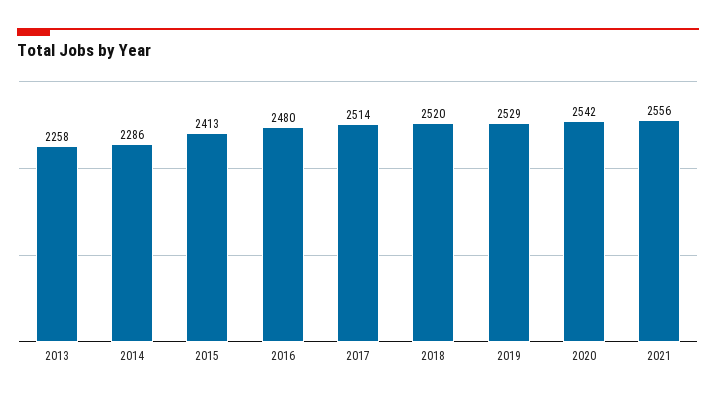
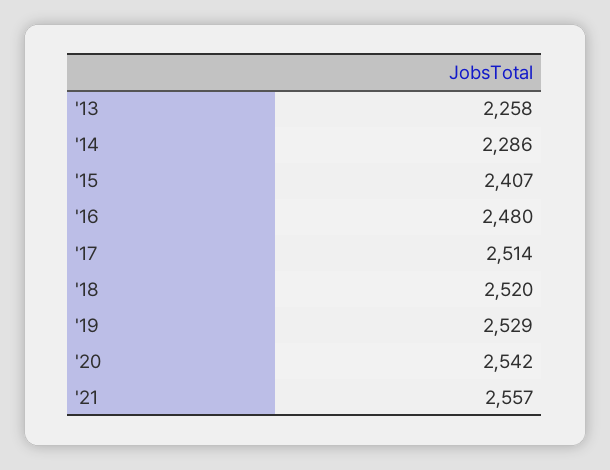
2015: 2413 -> 2407
2021: 2556 -> 2557

